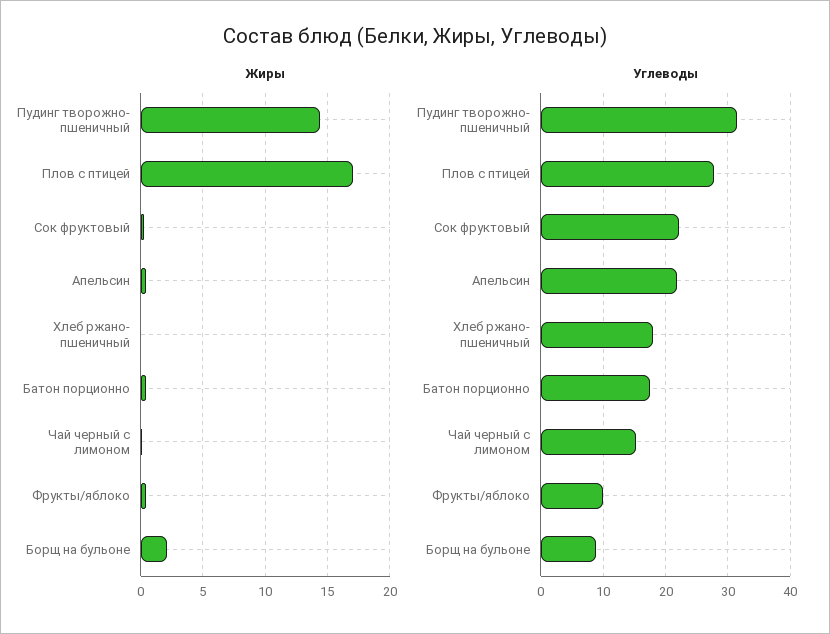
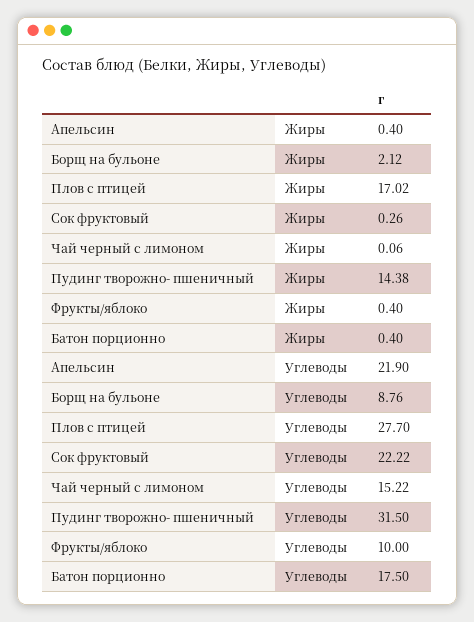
Жиры, Хлеб ржано- пшеничный: 0 -> none
Углеводы, Хлеб ржано- пшеничный: 18 -> none

